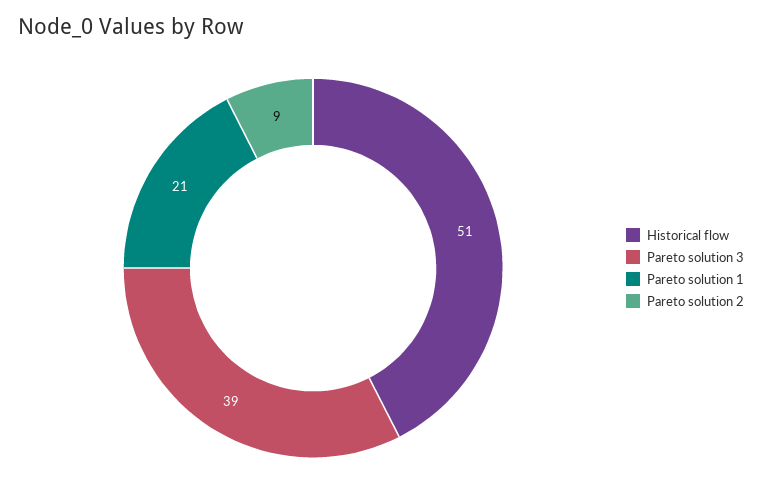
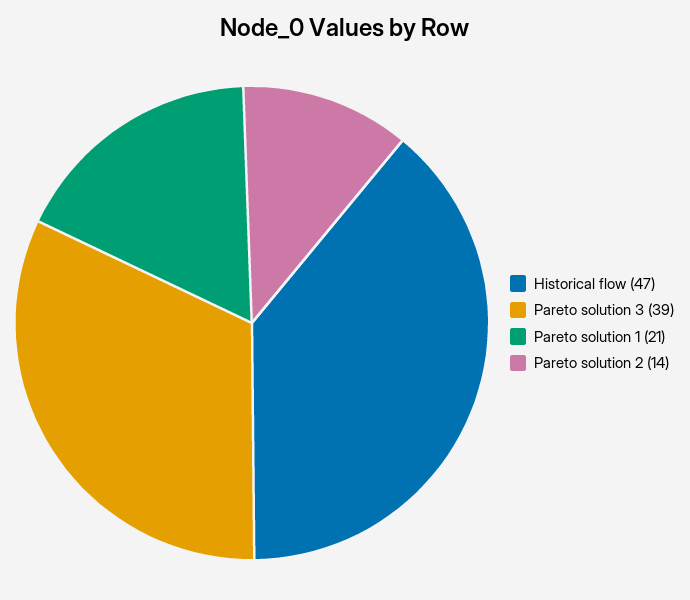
Historical flow: 51 -> 47
Pareto solution 2: 9 -> 14

